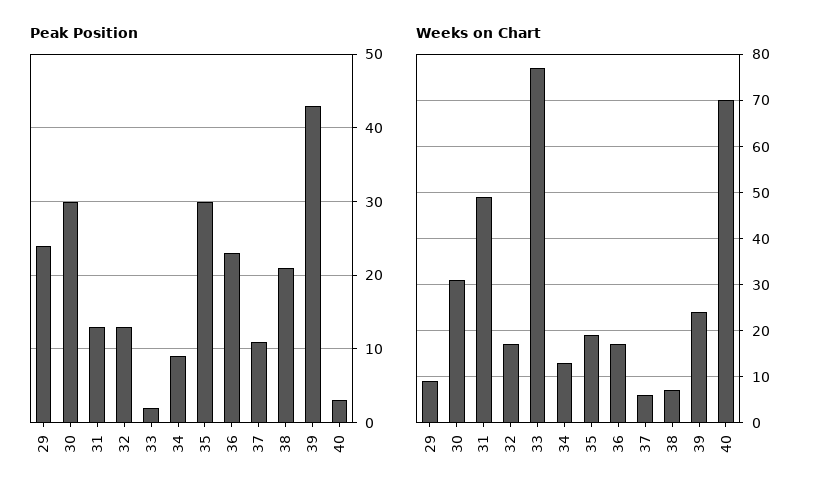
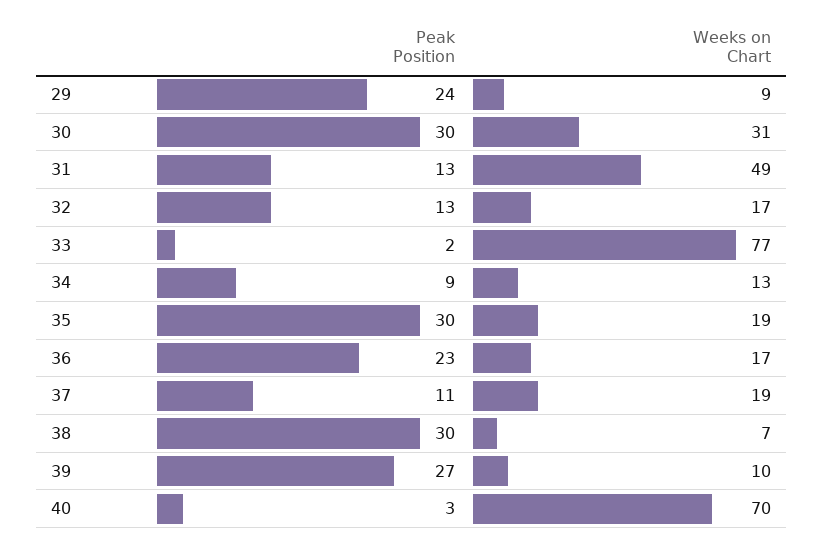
Peak Position, 38: 21 -> 30
Peak Position, 39: 43 -> 27
Weeks on Chart, 37: 5 -> 19
Weeks on Chart, 39: 25 -> 10

